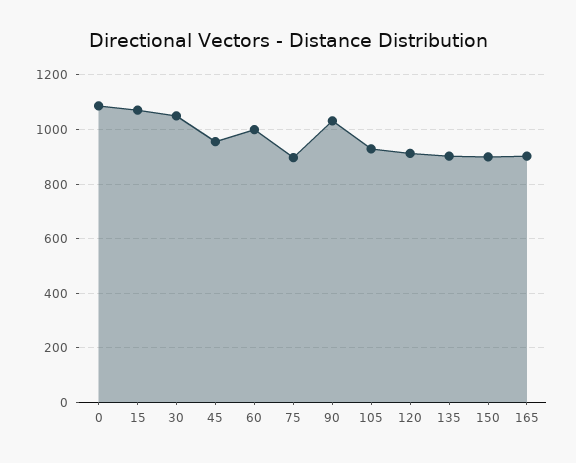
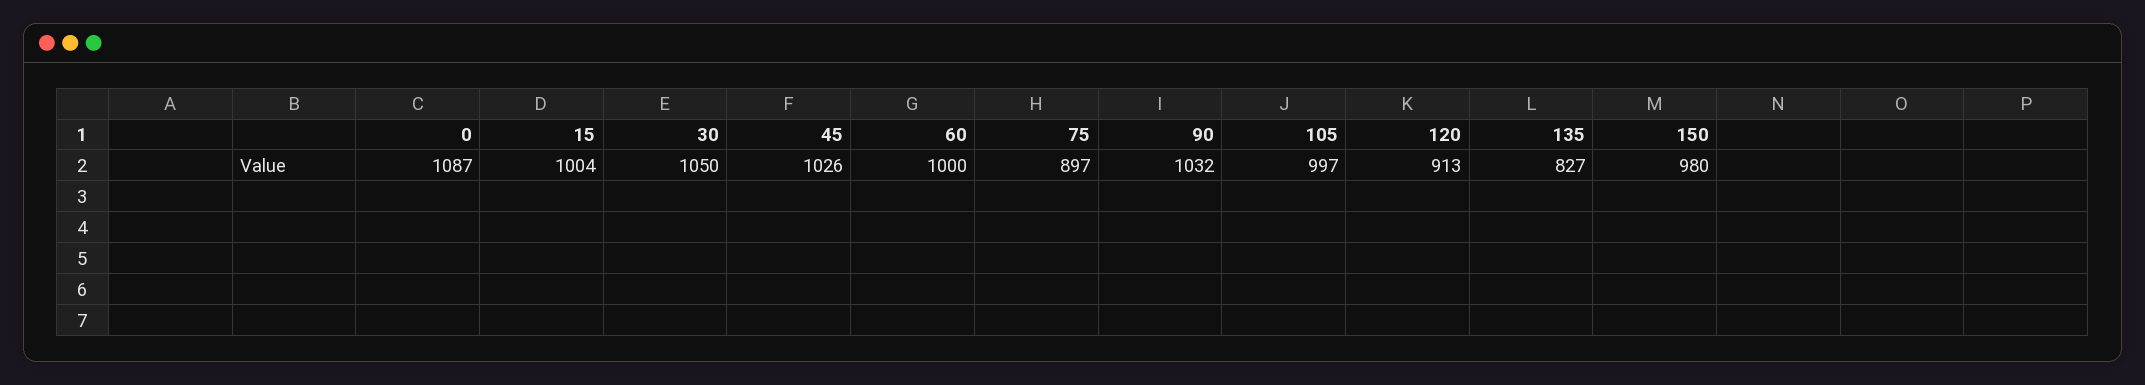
15: 1075 -> 1004
45: 950 -> 1026
105: 925 -> 997
135: 900 -> 827
150: 900 -> 980
165: 900 -> none

